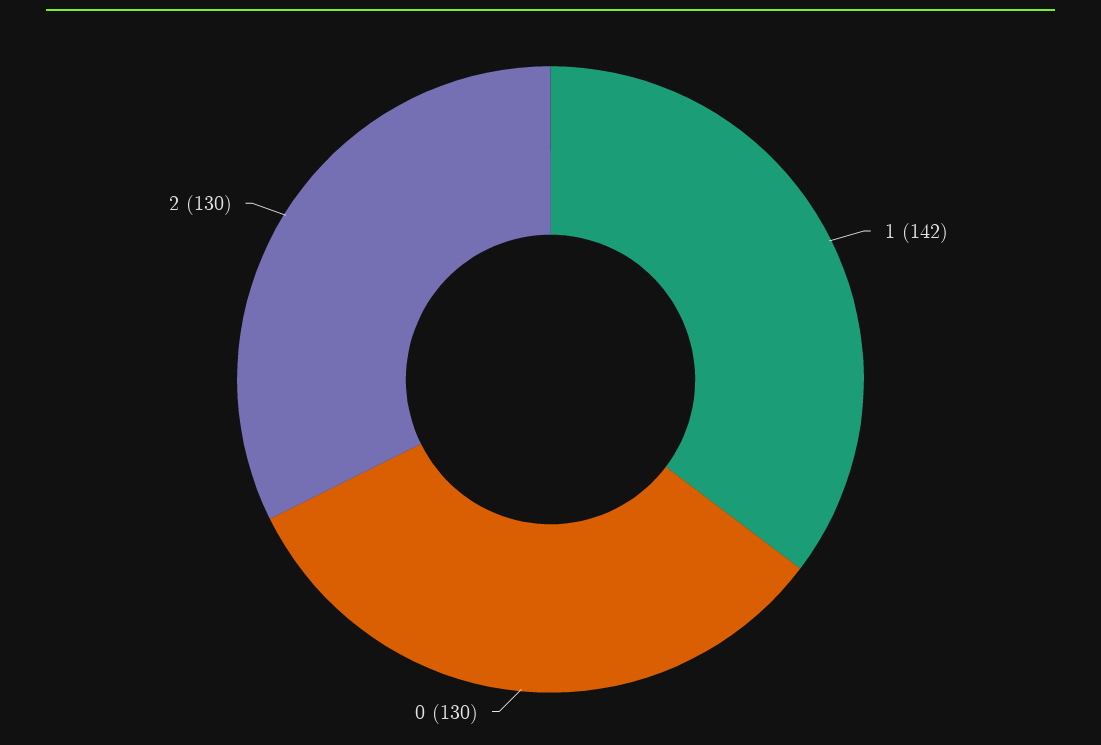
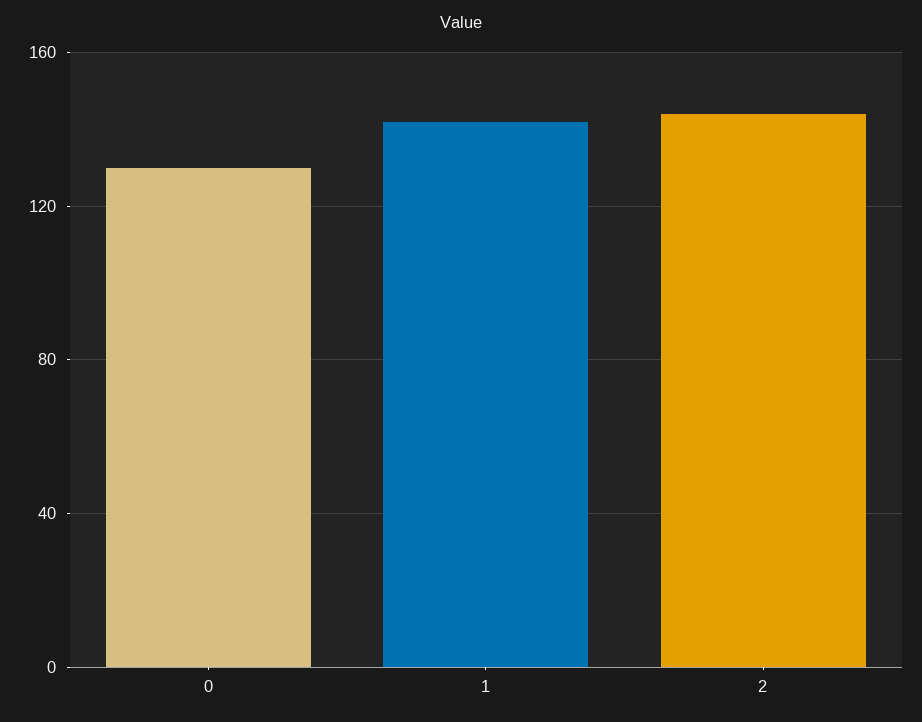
2: 130 -> 145

